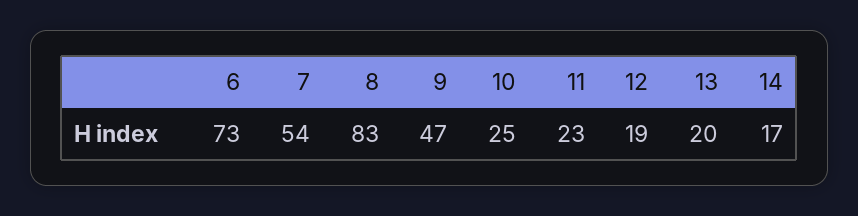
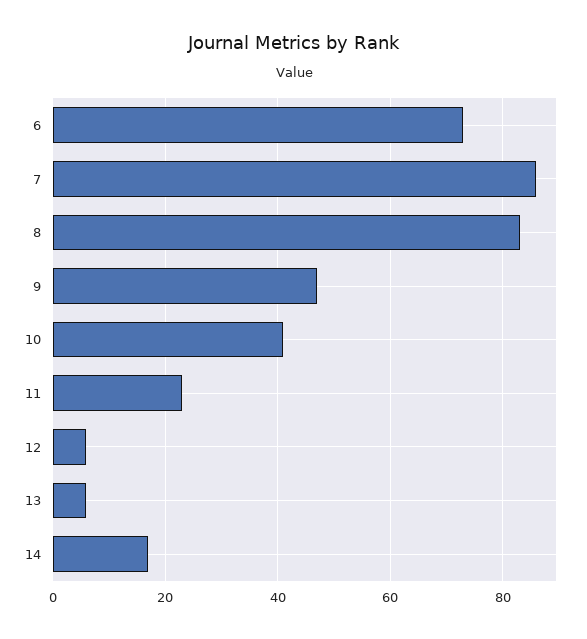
7: 54 -> 85
10: 25 -> 40
12: 19 -> 5
13: 20 -> 5

